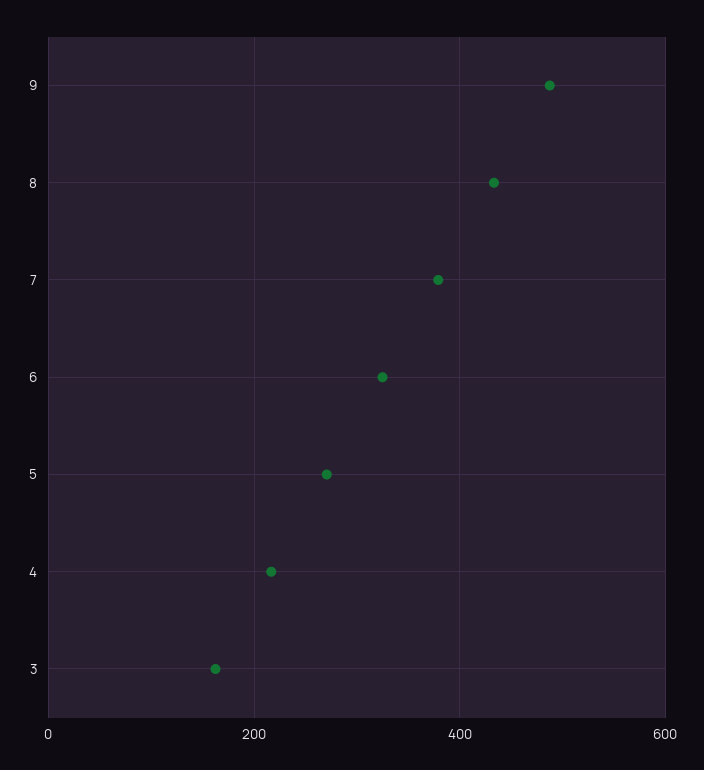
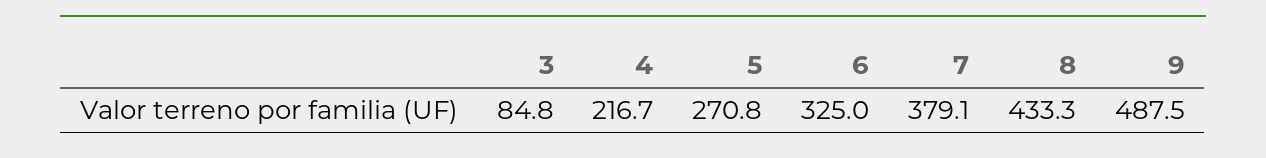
3: 160 -> 84.8

